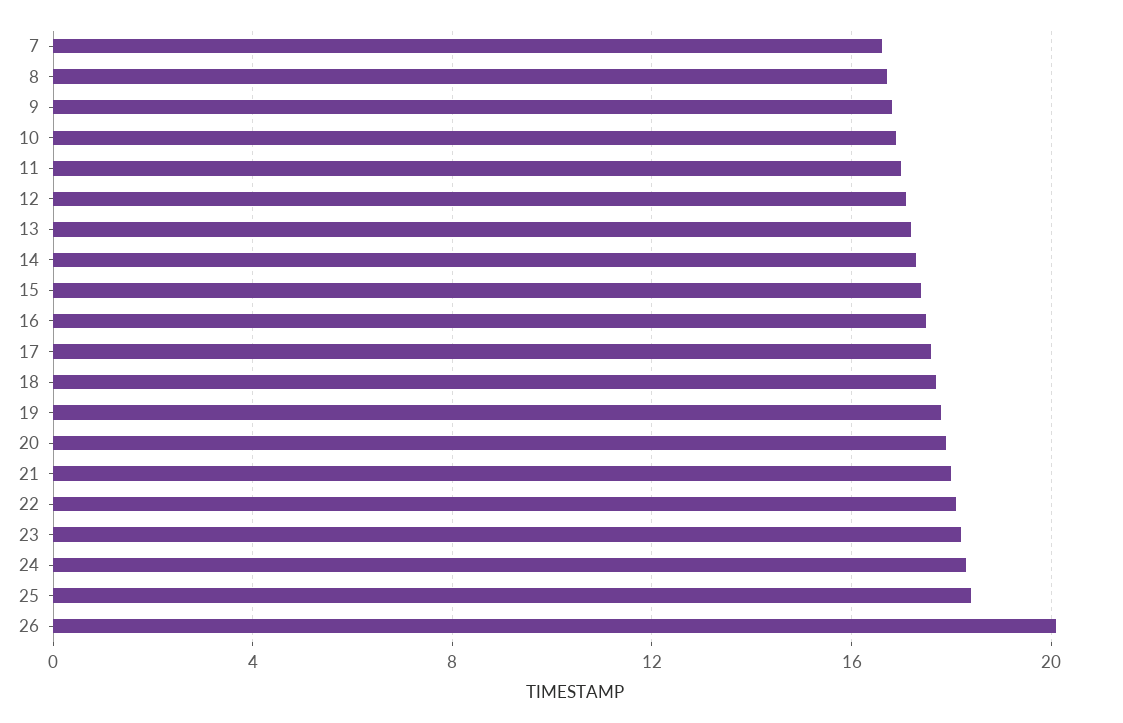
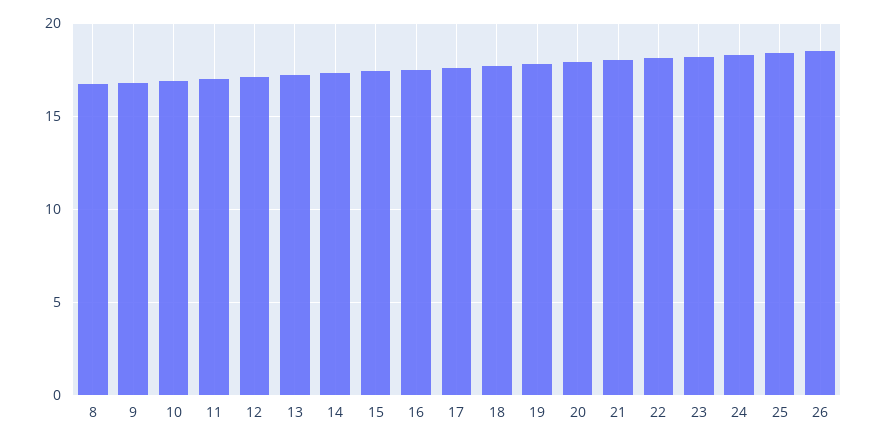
7: 16.5 -> none
26: 20 -> 18.5

